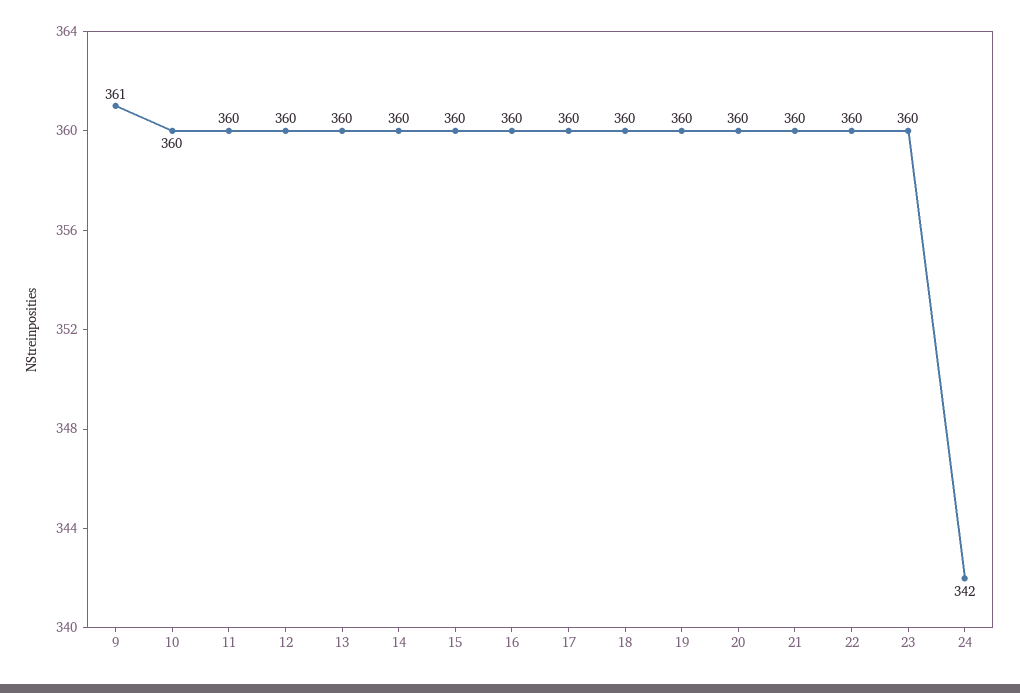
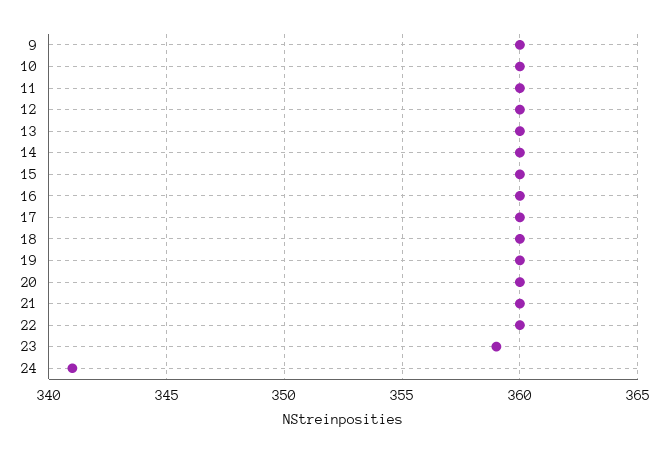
9: 361 -> 360
23: 360 -> 359
24: 342 -> 341

